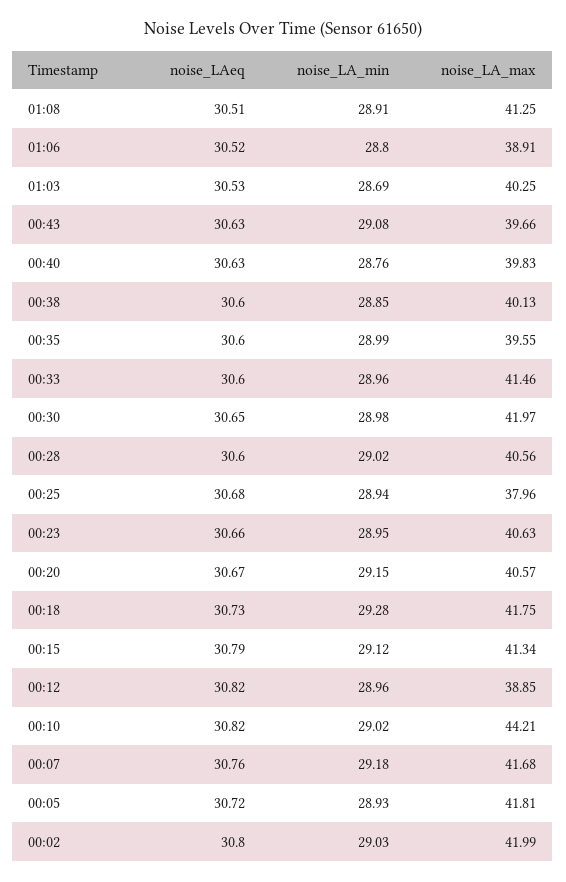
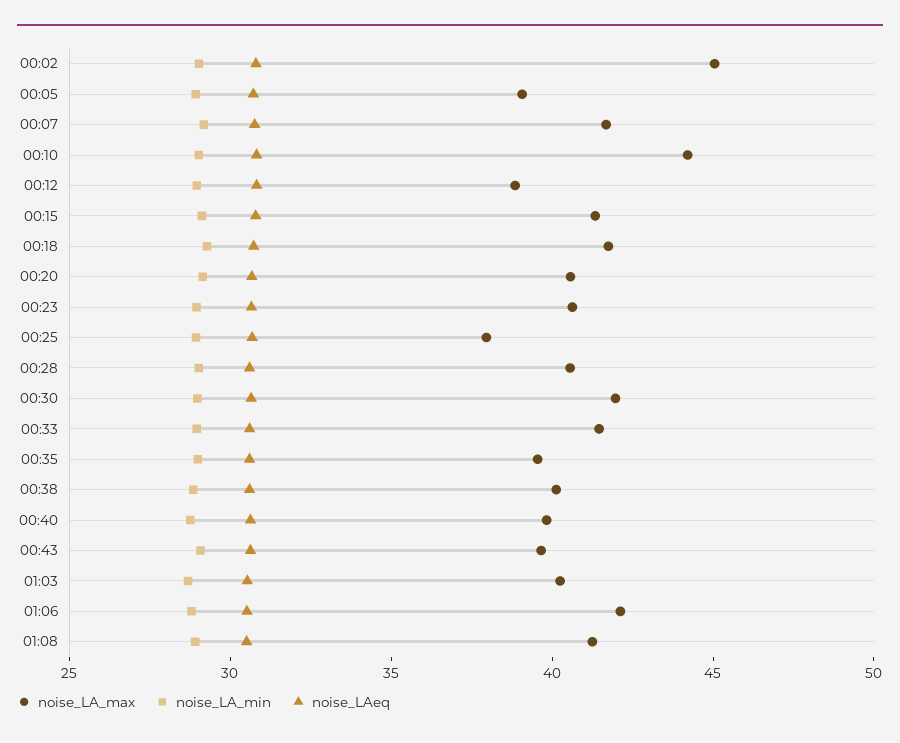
noise_LA_max, 01:06: 38.91 -> 42
noise_LA_max, 00:05: 41.81 -> 39
noise_LA_max, 00:02: 41.99 -> 45

